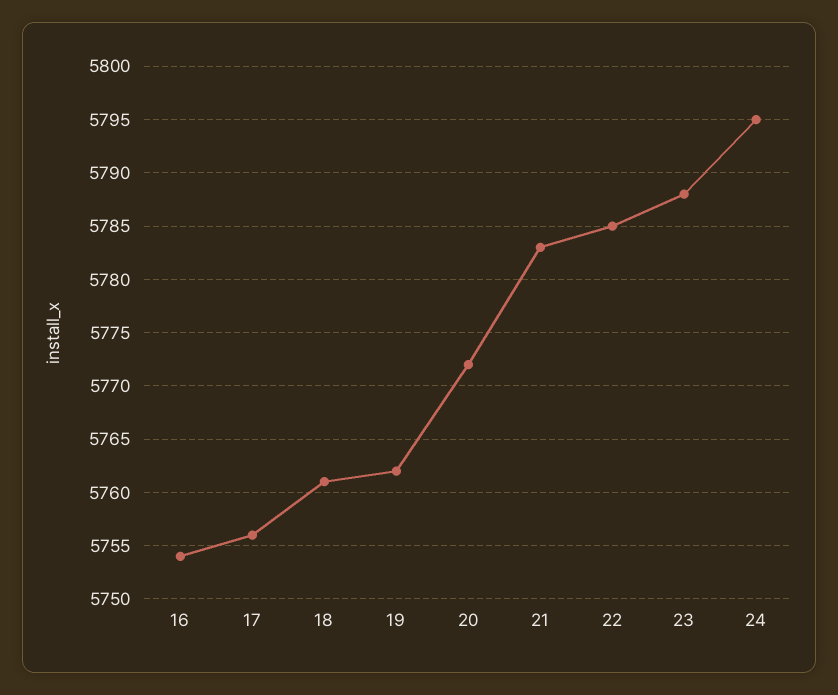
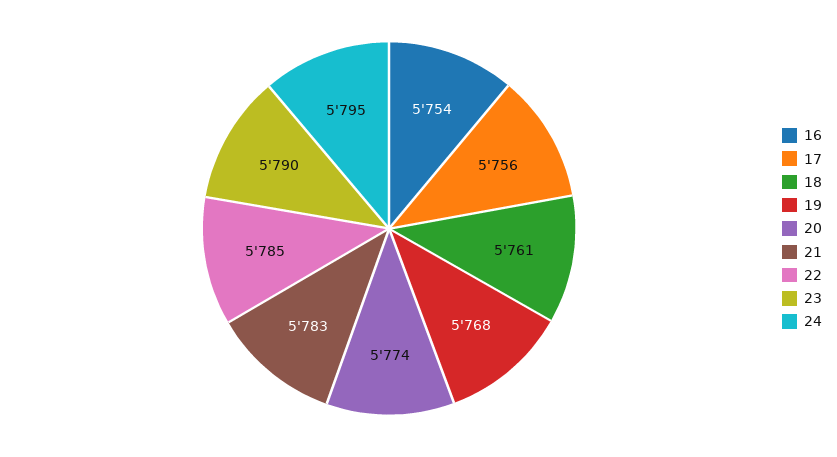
19: 5762 -> 5768
20: 5772 -> 5774
23: 5788 -> 5790

